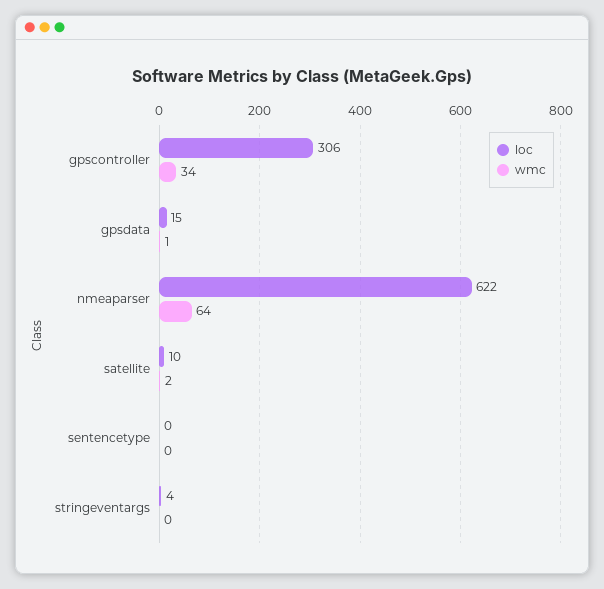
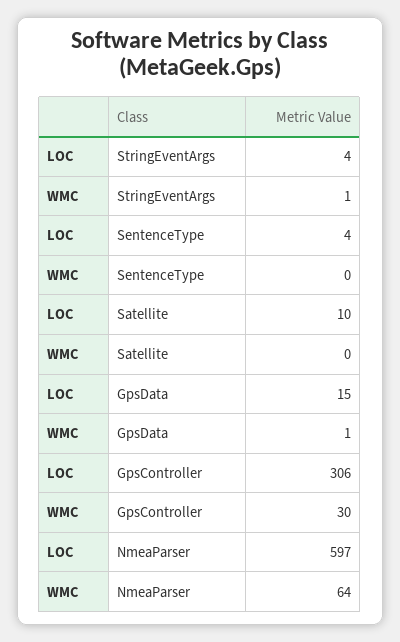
wmc, gpscontroller: 34 -> 30
loc, nmeaparser: 622 -> 597
wmc, satellite: 2 -> 0
loc, sentencetype: 0 -> 4
wmc, stringeventargs: 0 -> 1

